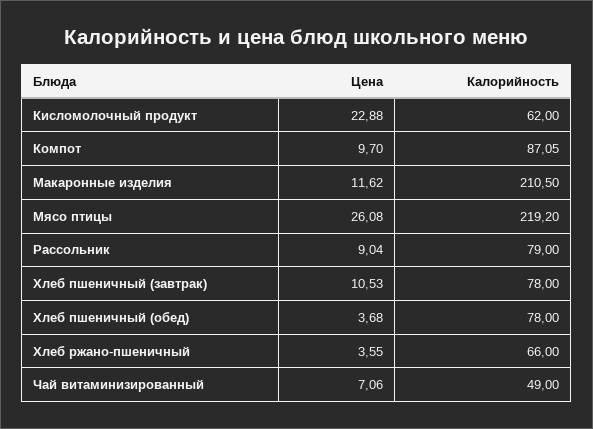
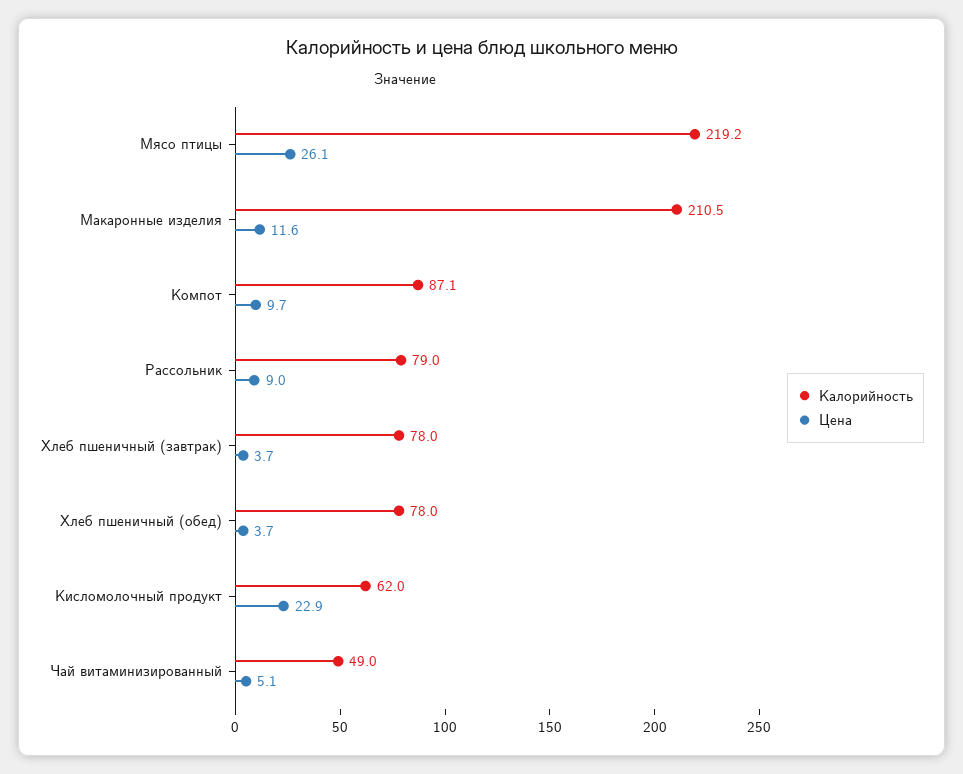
Цена, Хлеб пшеничный (завтрак): 10.53 -> 3.7
Цена, Хлеб ржано-пшеничный: 3.55 -> none
Калорийность, Хлеб ржано-пшеничный: 66 -> none
Цена, Чай витаминизированный: 7.06 -> 5.1

